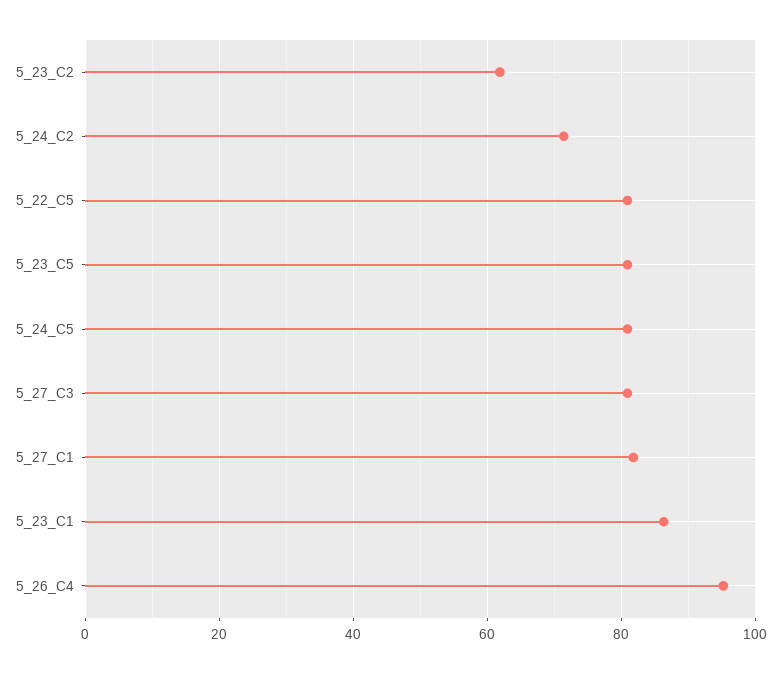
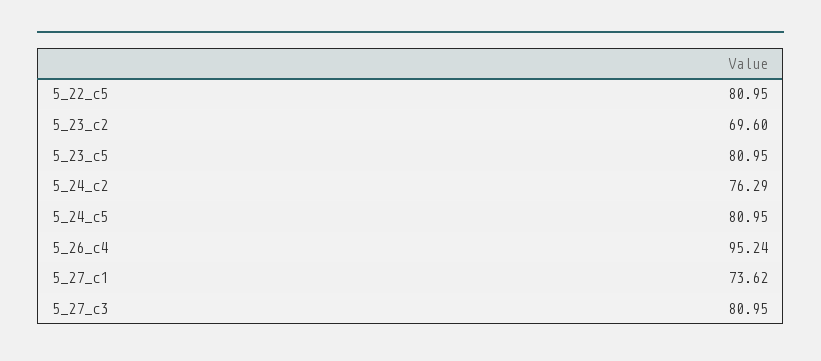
5_23_C2: 62 -> 69.6
5_24_C2: 72 -> 76.29
5_27_C1: 82 -> 73.62
5_23_C1: 86 -> none

